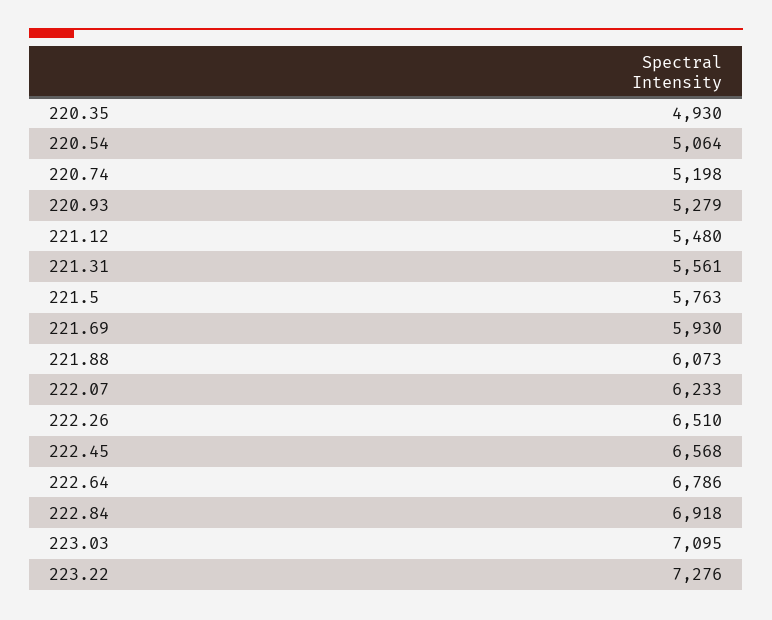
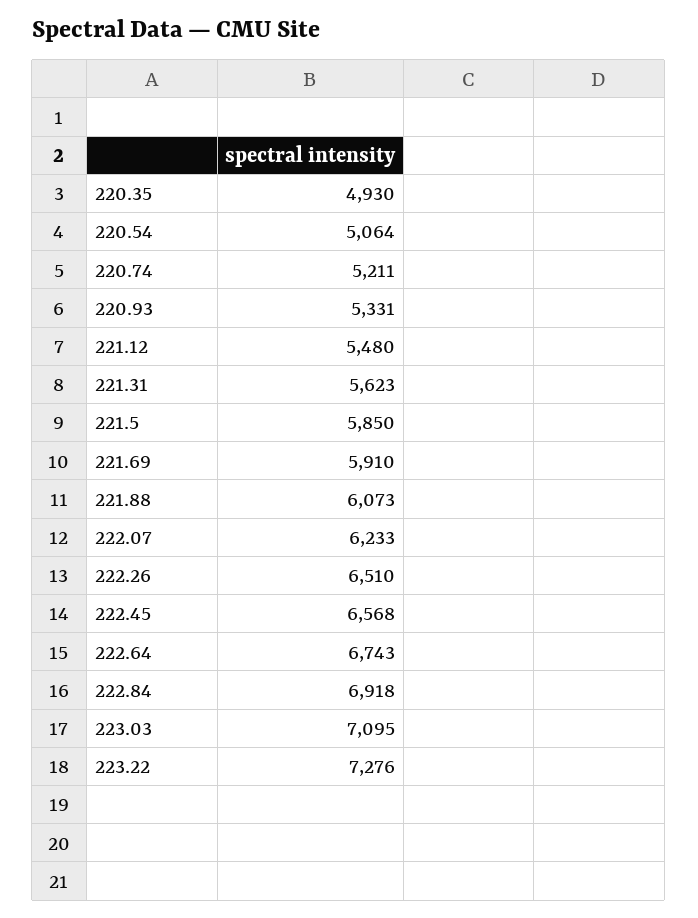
220.74: 5198 -> 5211
220.93: 5279 -> 5331
221.31: 5561 -> 5623
221.5: 5763 -> 5850
221.69: 5930 -> 5910
222.64: 6786 -> 6743

